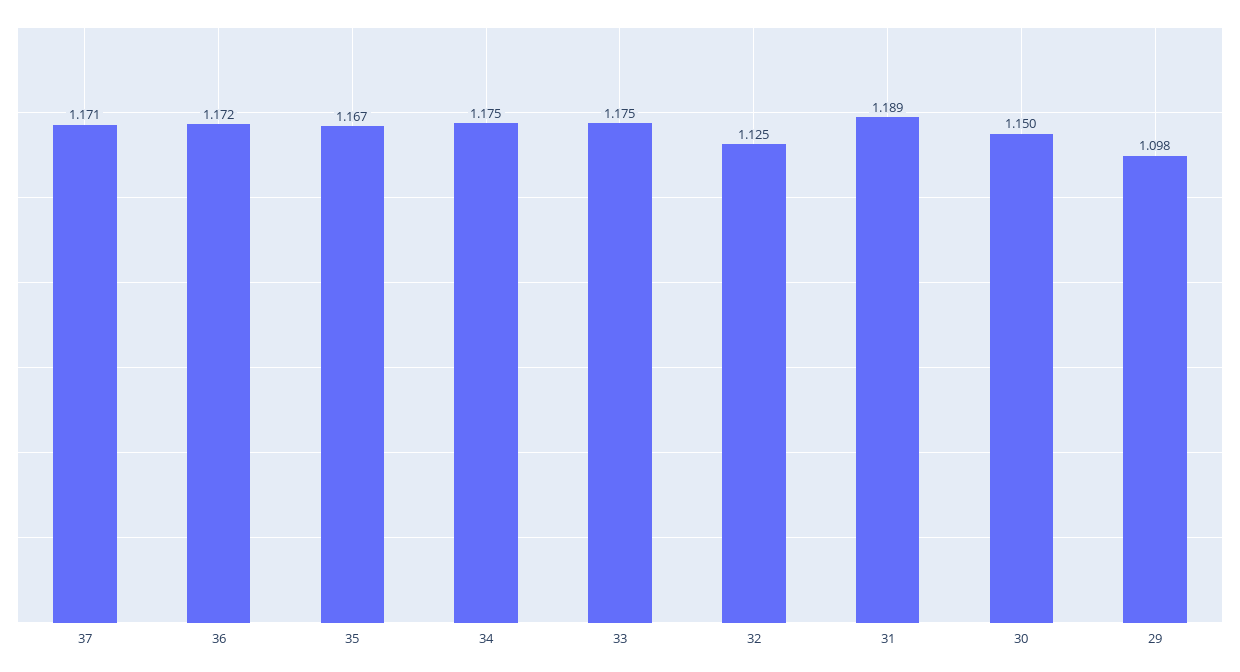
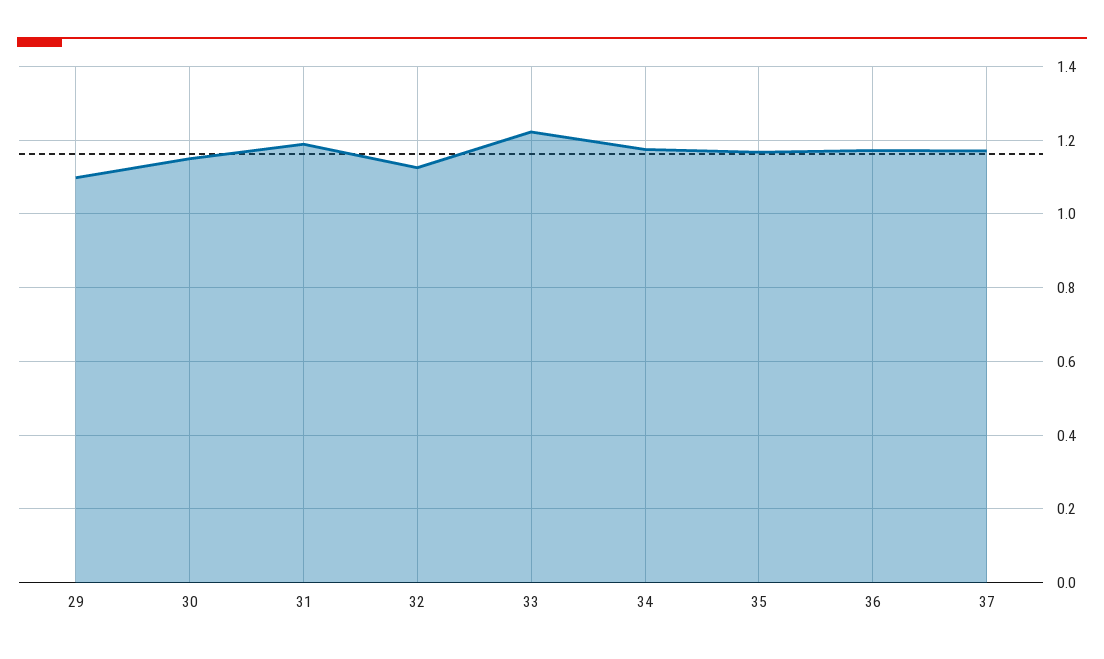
33: 1.175 -> 1.22

